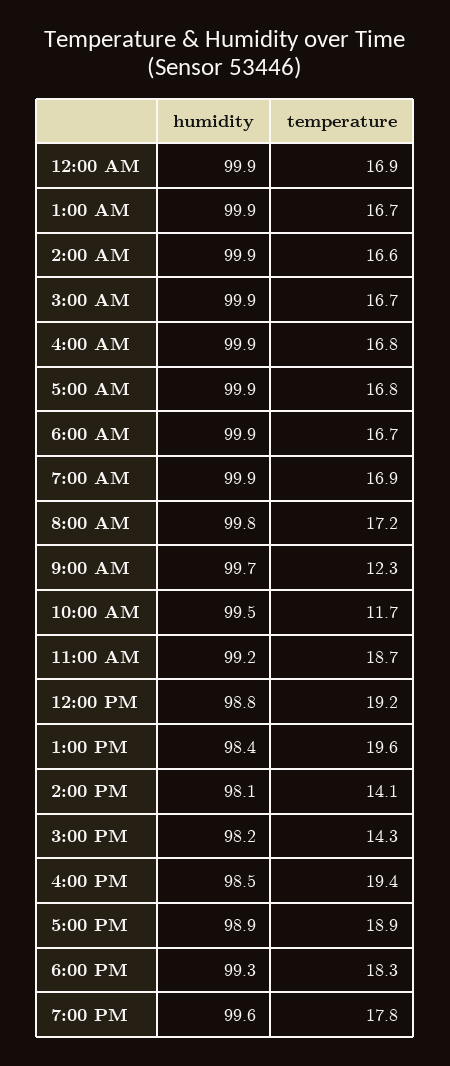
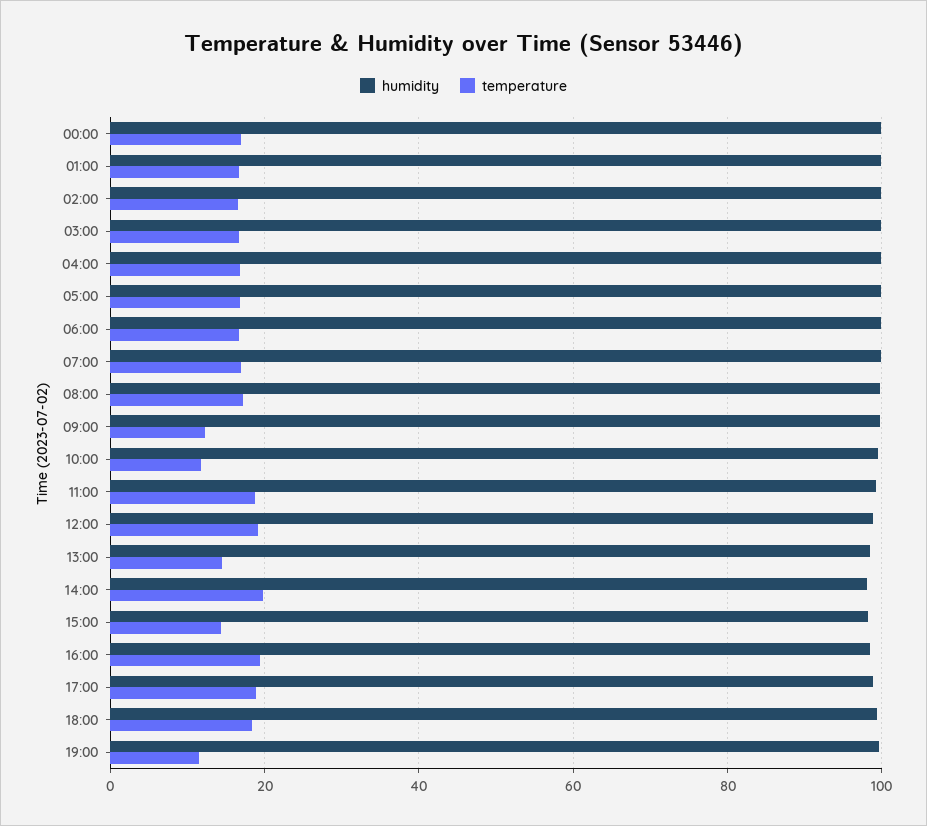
temperature, 1:00 PM: 19.6 -> 14
temperature, 2:00 PM: 14.1 -> 20
temperature, 7:00 PM: 17.8 -> 12

